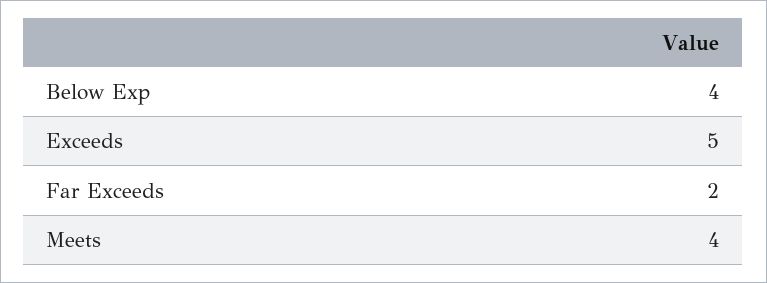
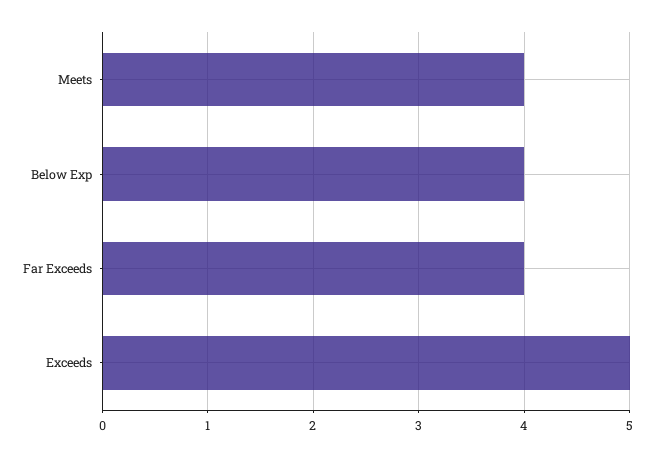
Far Exceeds: 2 -> 4

